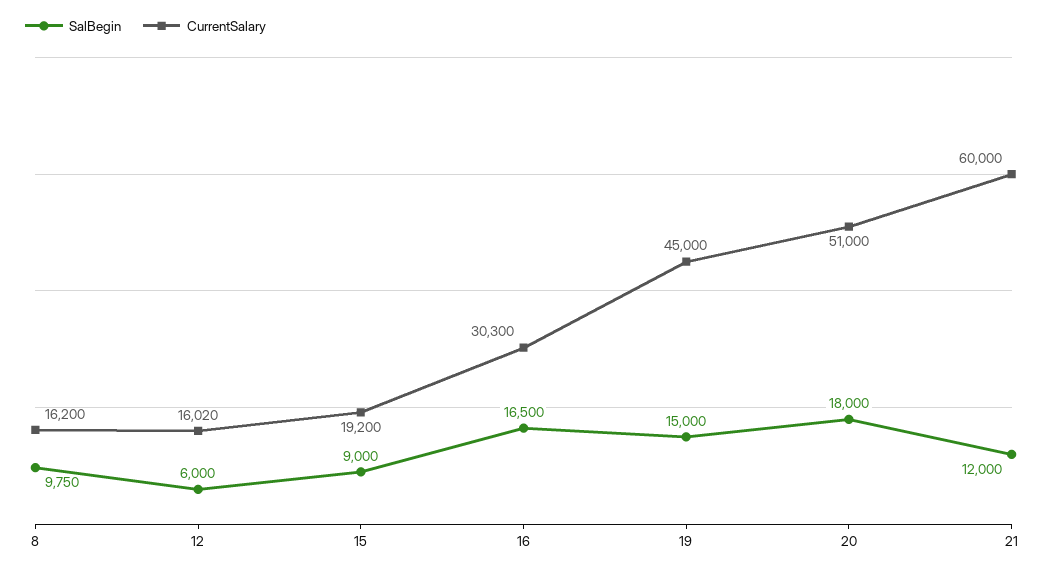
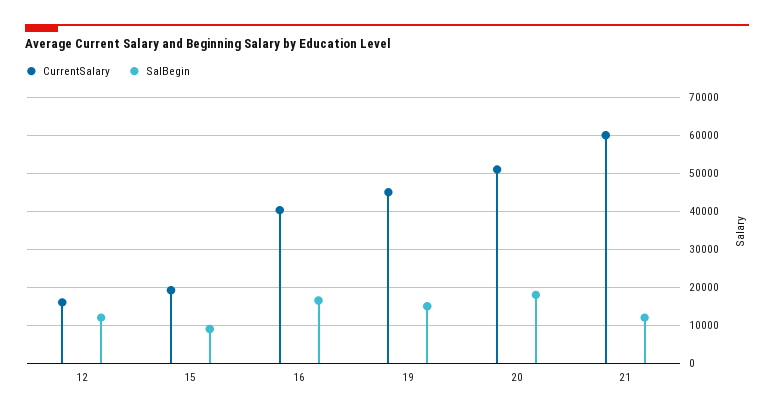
SalBegin, 8: 9750 -> none
CurrentSalary, 8: 16200 -> none
SalBegin, 12: 6000 -> 12000
CurrentSalary, 16: 30300 -> 40000

